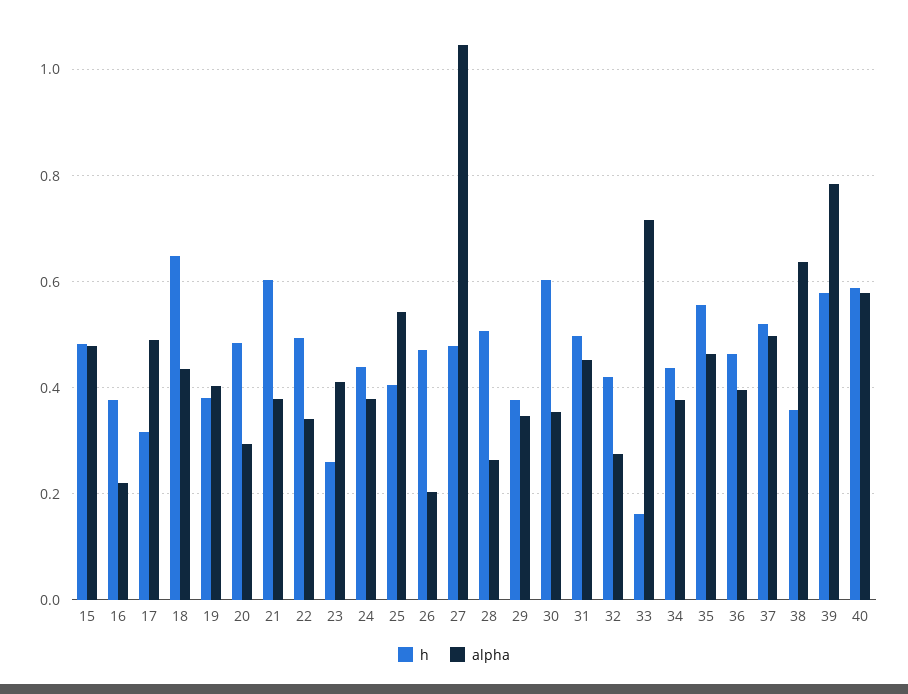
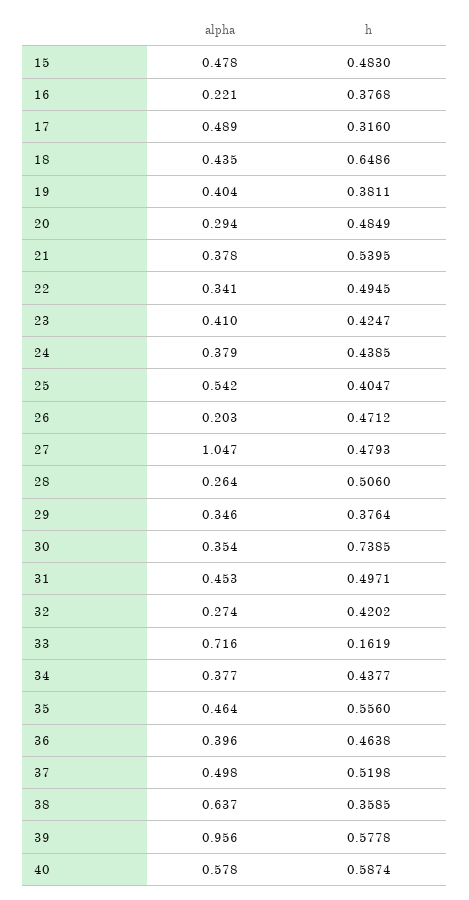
h, 21: 0.6 -> 0.5395
h, 23: 0.26 -> 0.4247
h, 30: 0.6 -> 0.7385
alpha, 39: 0.78 -> 0.956

